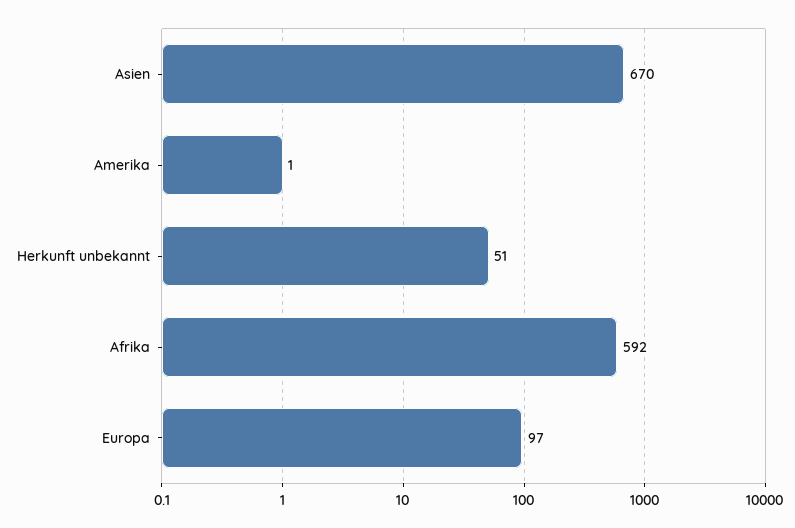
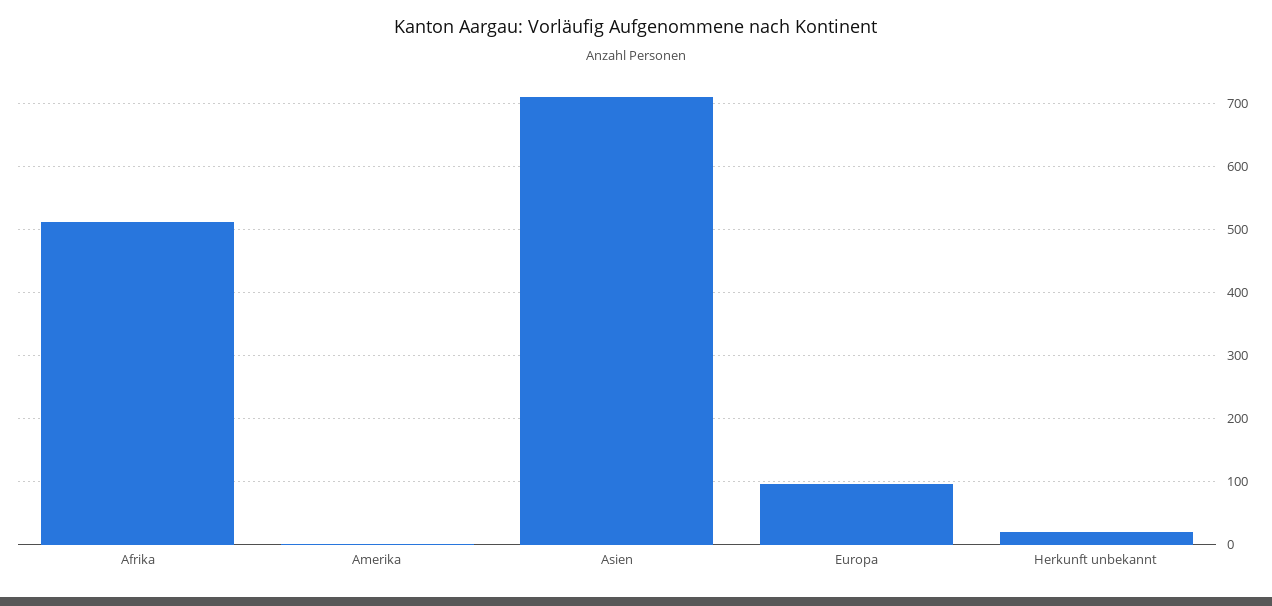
Asien: 670 -> 710
Herkunft unbekannt: 51 -> 20
Afrika: 592 -> 510

